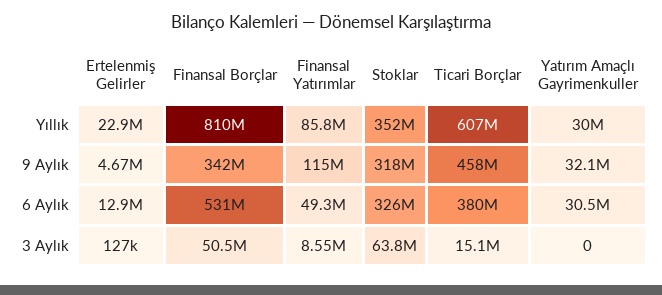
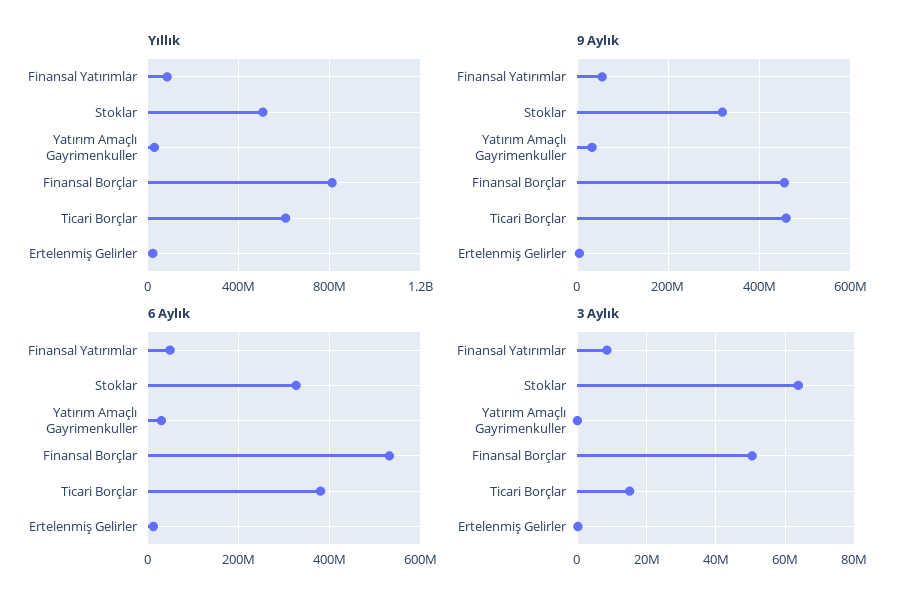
Yıllık, Stoklar: 352000000 -> 500000000
9 Aylık, Finansal Borçlar: 342000000 -> 460000000
9 Aylık, Finansal Yatırımlar: 115000000 -> 60000000

